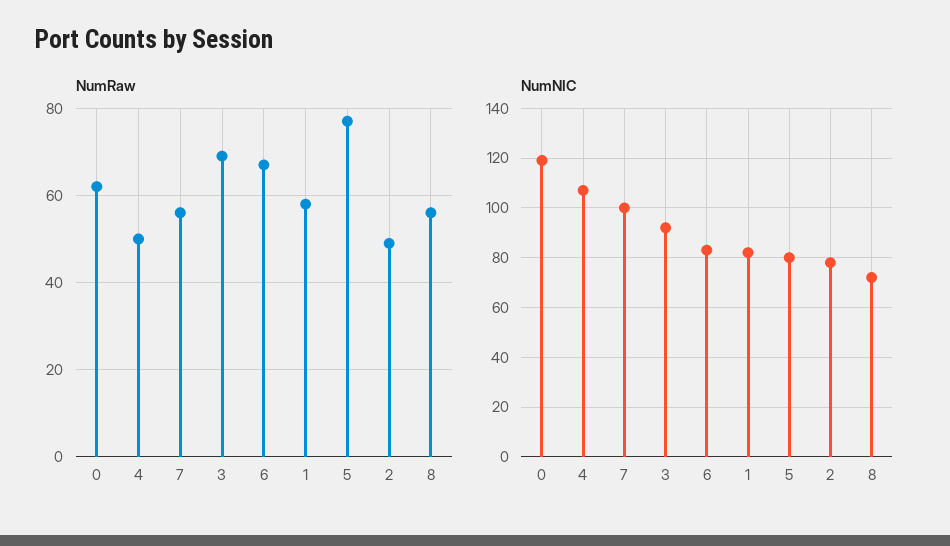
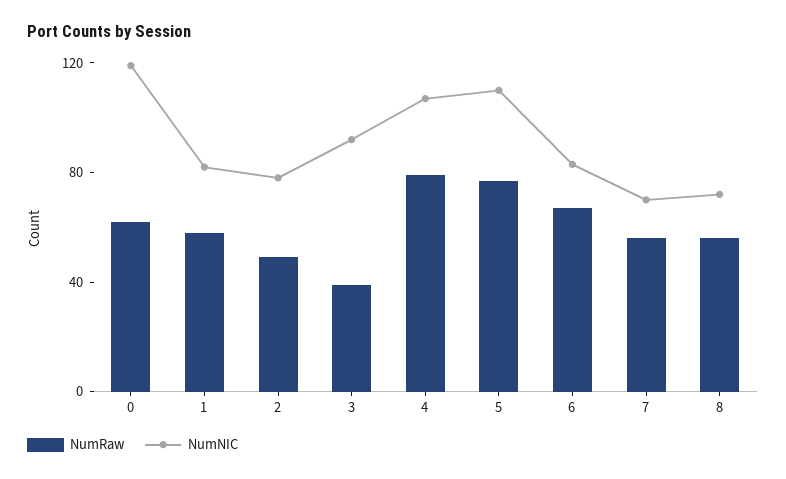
NumRaw, 4: 50 -> 80
NumRaw, 3: 70 -> 40
NumNIC, 7: 100 -> 70
NumNIC, 5: 80 -> 110

